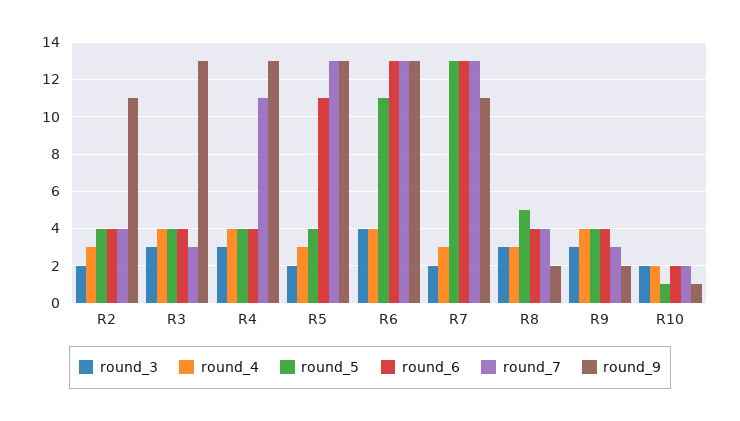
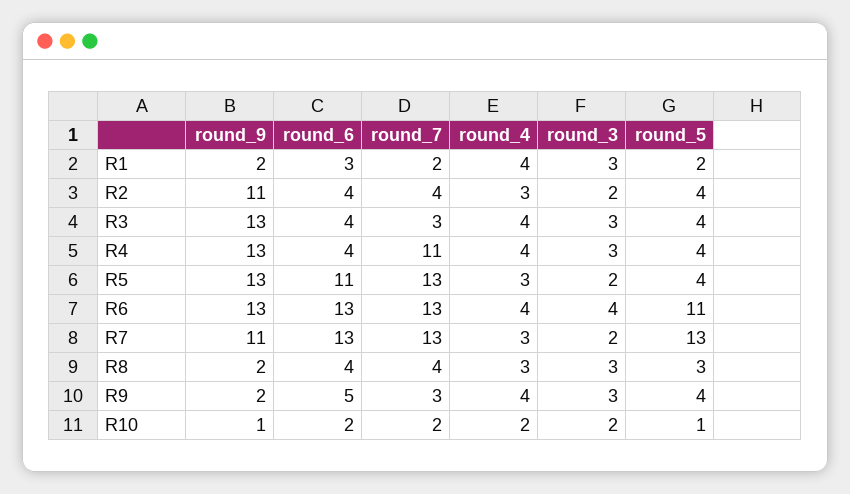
round_5, R8: 5 -> 3
round_6, R9: 4 -> 5
round_9, R1: none -> 2
round_6, R1: none -> 3
round_7, R1: none -> 2
round_4, R1: none -> 4
round_3, R1: none -> 3
round_5, R1: none -> 2

